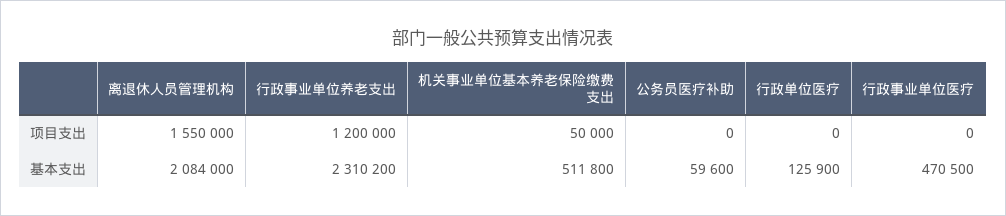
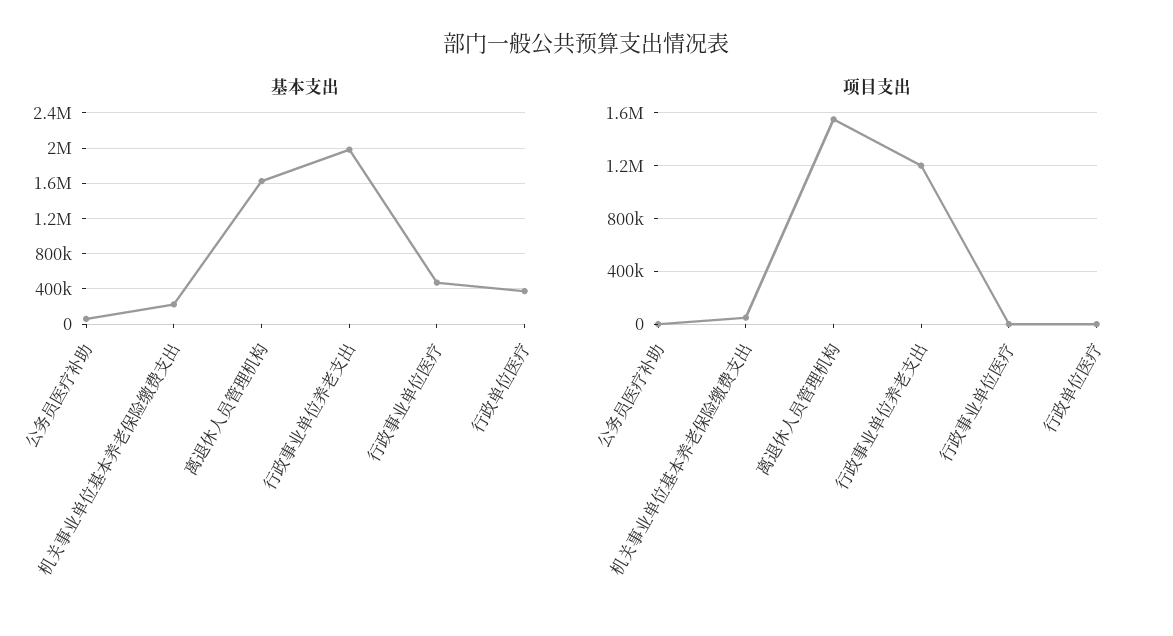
基本支出, 离退休人员管理机构: 2084000 -> 1600000
基本支出, 行政事业单位养老支出: 2310200 -> 2000000
基本支出, 机关事业单位基本养老保险缴费支出: 511800 -> 200000
基本支出, 行政单位医疗: 125900 -> 400000

